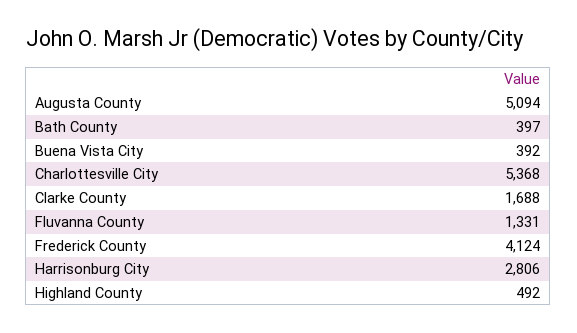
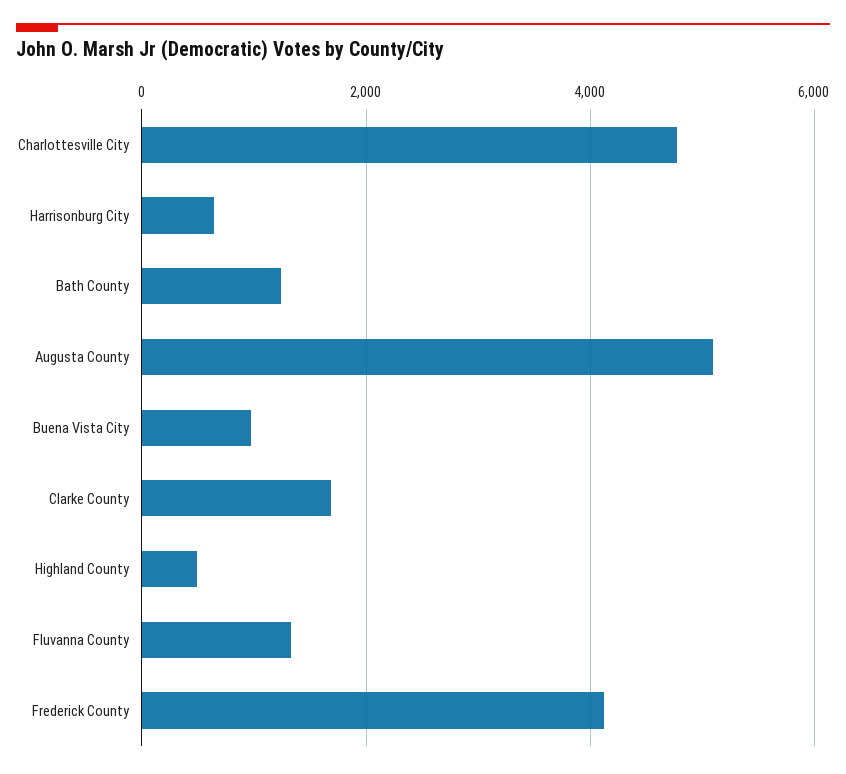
Bath County: 397 -> 1200
Buena Vista City: 392 -> 1000
Charlottesville City: 5368 -> 4800
Harrisonburg City: 2806 -> 600

